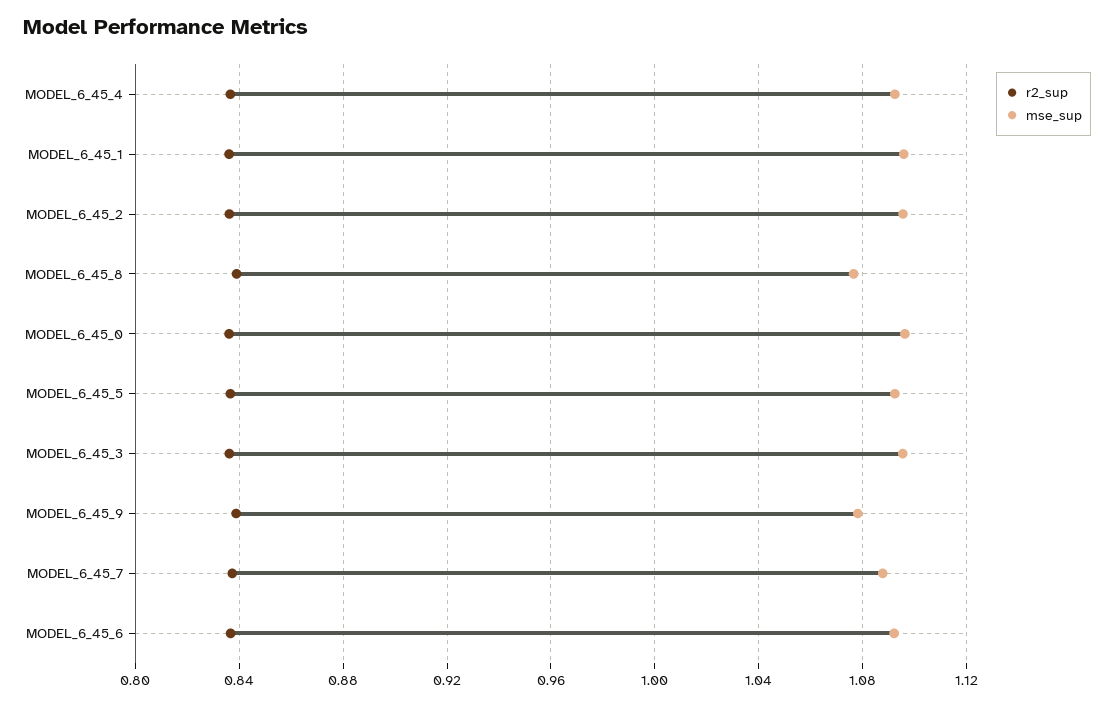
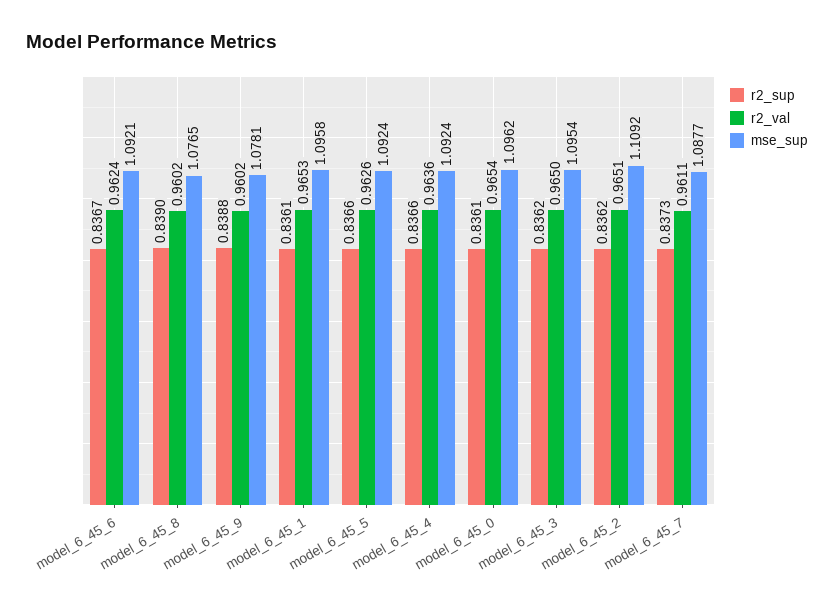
mse_sup, MODEL_6_45_2: 1.095 -> 1.1092
r2_val, MODEL_6_45_6: none -> 0.9624
r2_val, MODEL_6_45_8: none -> 0.9602
r2_val, MODEL_6_45_9: none -> 0.9602
r2_val, MODEL_6_45_1: none -> 0.9653
r2_val, MODEL_6_45_5: none -> 0.9626
r2_val, MODEL_6_45_4: none -> 0.9636
r2_val, MODEL_6_45_0: none -> 0.9654
r2_val, MODEL_6_45_3: none -> 0.965
r2_val, MODEL_6_45_2: none -> 0.9651
r2_val, MODEL_6_45_7: none -> 0.9611

